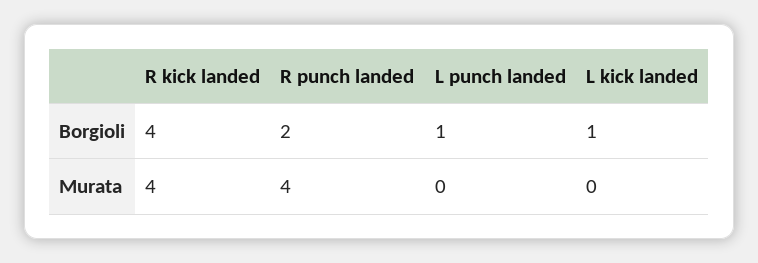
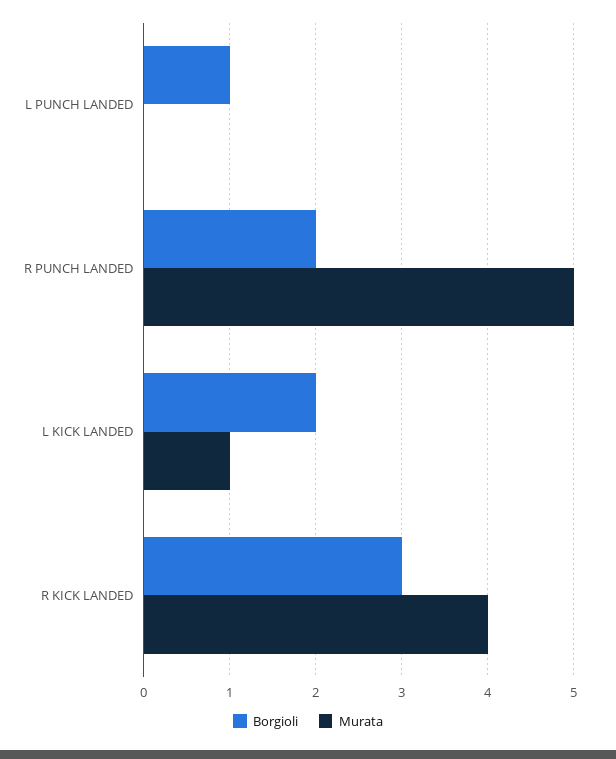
Borgioli, R kick landed: 4 -> 3
Borgioli, L kick landed: 1 -> 2
Murata, R punch landed: 4 -> 5
Murata, L kick landed: 0 -> 1

